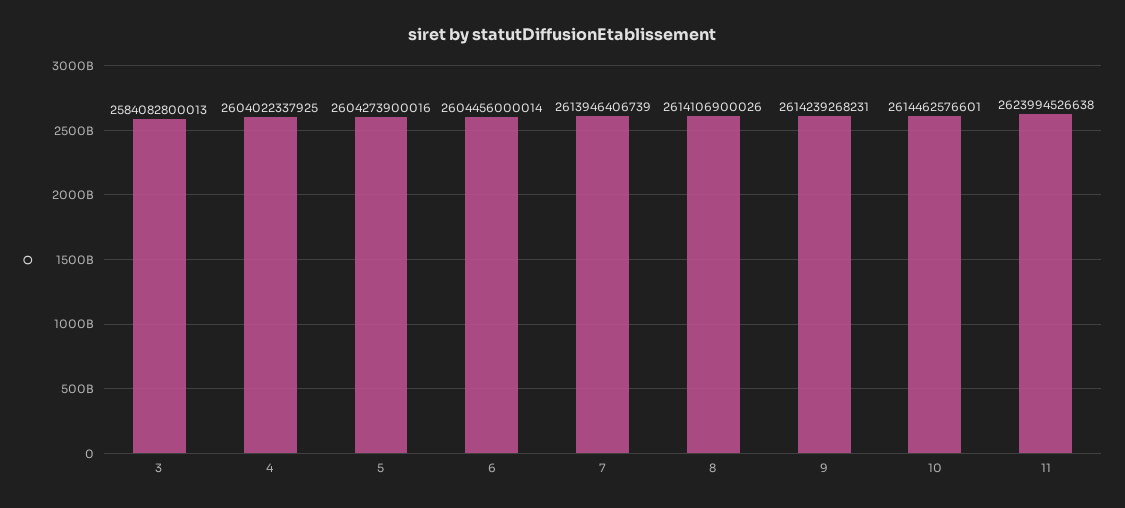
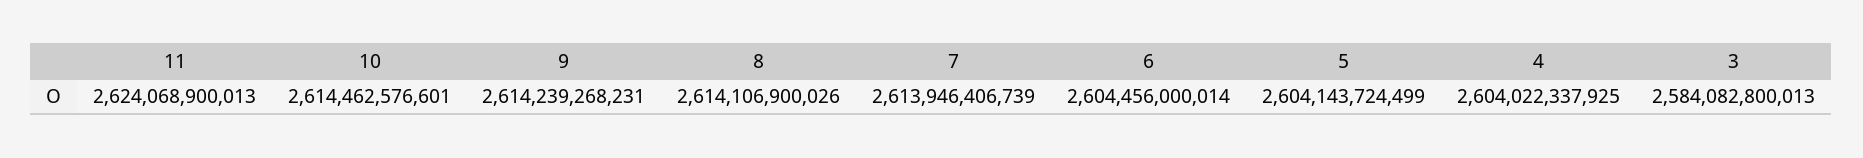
5: 2604273900016 -> 2604143724499
11: 2623994526638 -> 2624068900013

